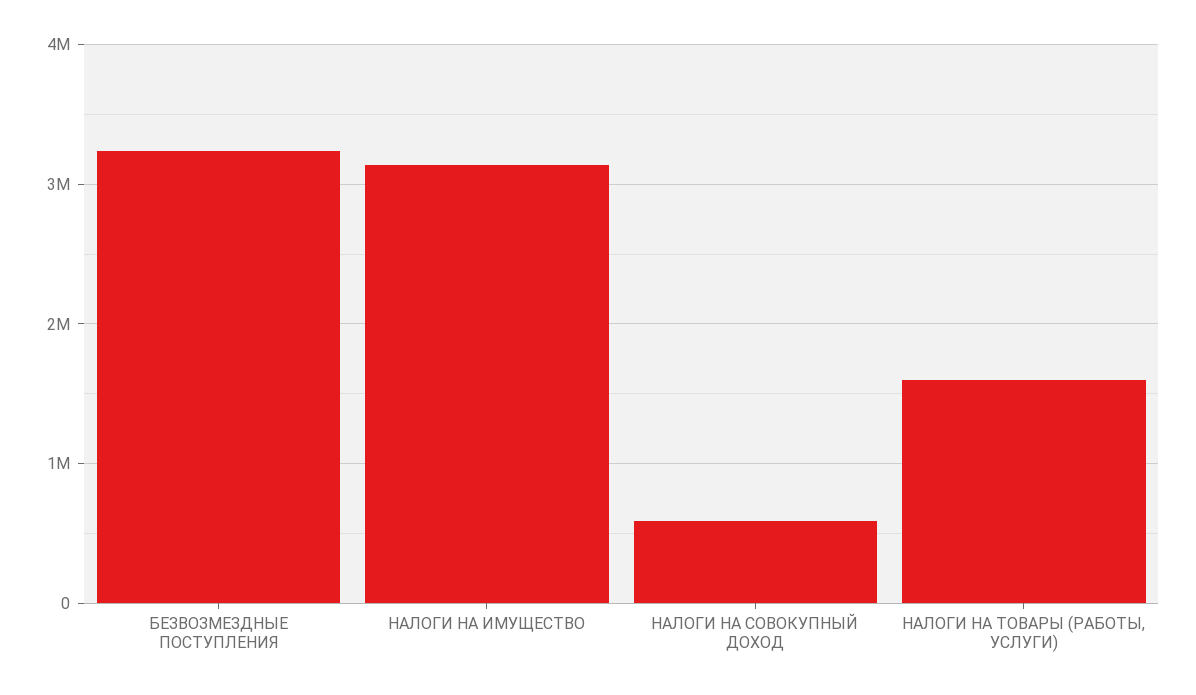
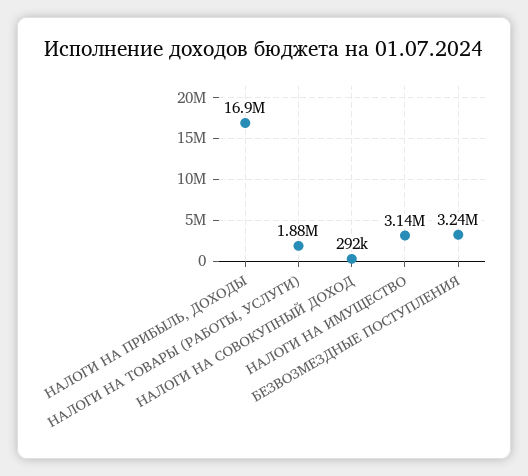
НАЛОГИ НА СОВОКУПНЫЙ ДОХОД: 600000 -> 292000
НАЛОГИ НА ТОВАРЫ (РАБОТЫ, УСЛУГИ): 1600000 -> 1880000
НАЛОГИ НА ПРИБЫЛЬ, ДОХОДЫ: none -> 16900000

